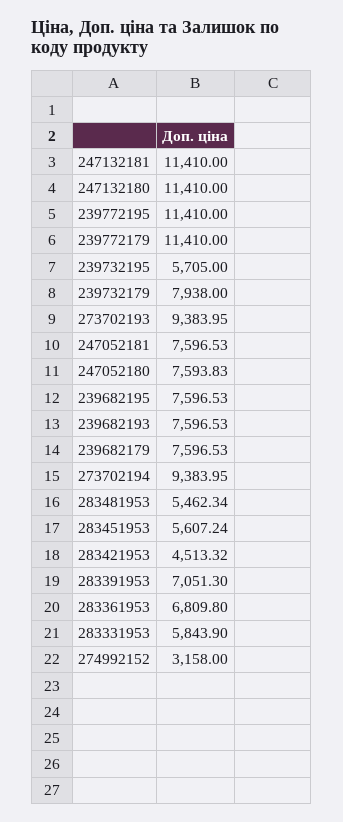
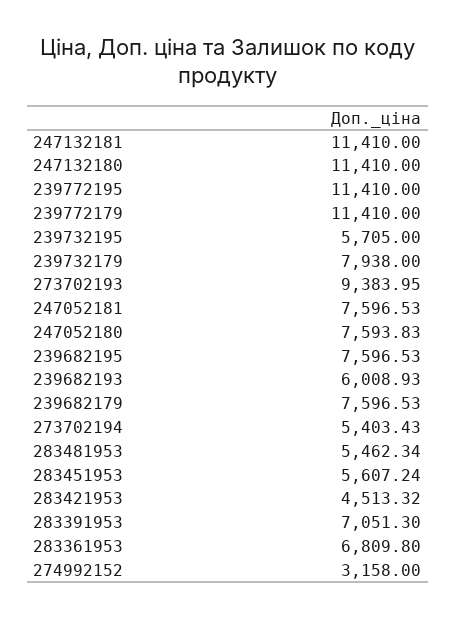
239682193: 7596.53 -> 6008.93
273702194: 9383.95 -> 5403.43
283331953: 5843.9 -> none

